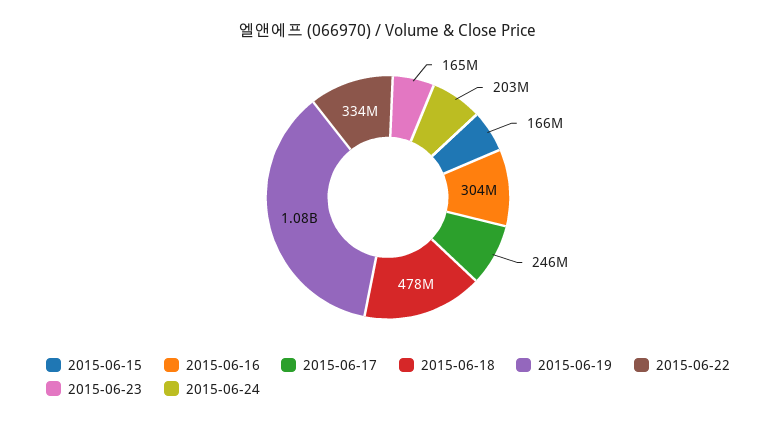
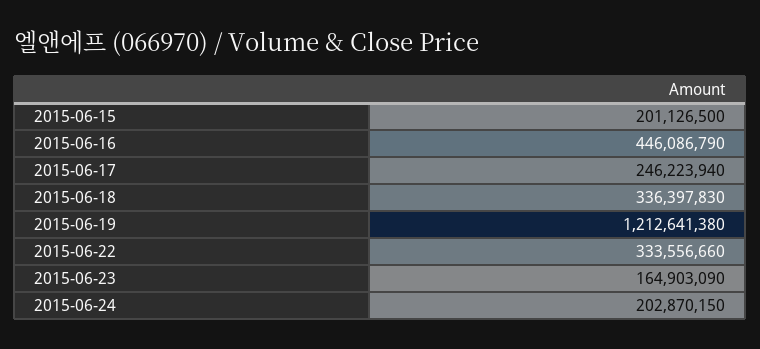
2015-06-15: 166000000 -> 201126500
2015-06-16: 304000000 -> 446086790
2015-06-18: 478000000 -> 336397830
2015-06-19: 1080000000 -> 1212641380

